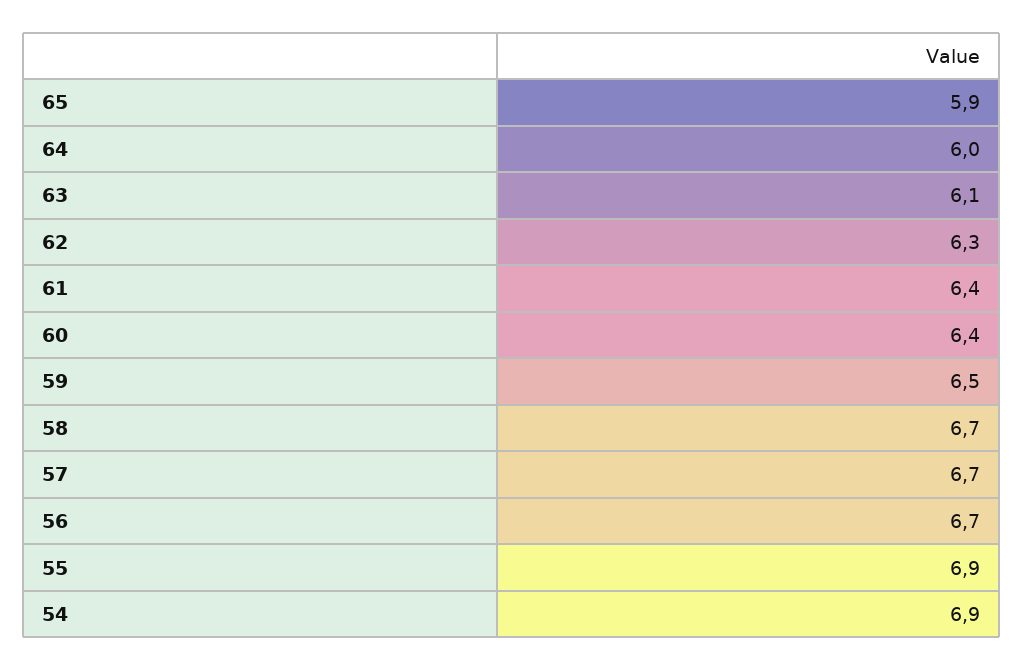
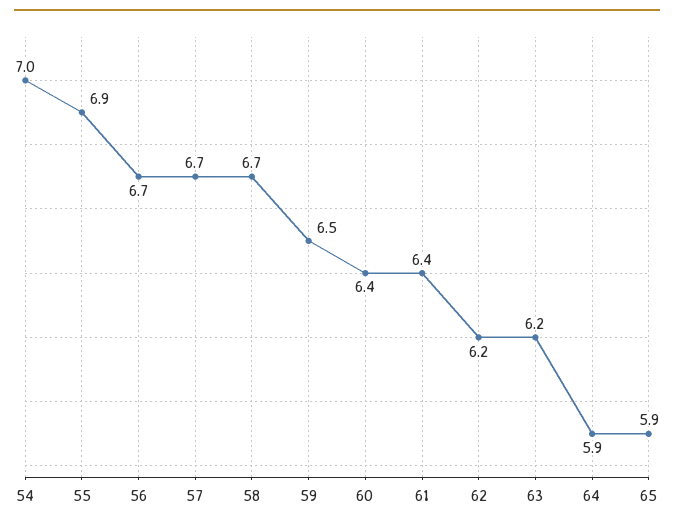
64: 6 -> 5.9
63: 6.1 -> 6.2
62: 6.3 -> 6.2
54: 6.9 -> 7

